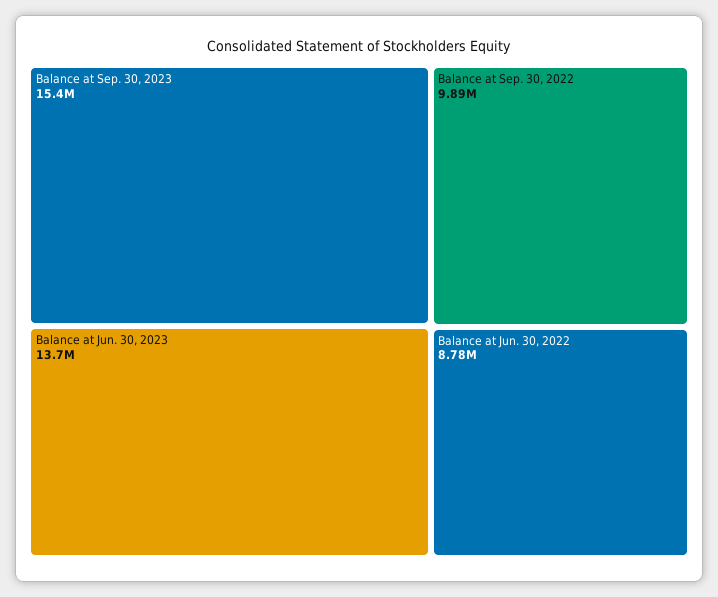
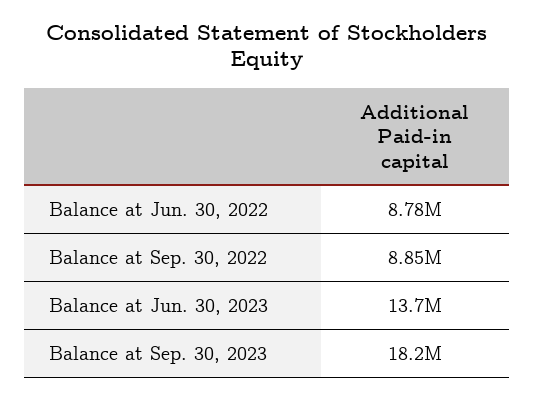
Balance at Sep. 30, 2023: 15400000 -> 18200000
Balance at Sep. 30, 2022: 9890000 -> 8850000

